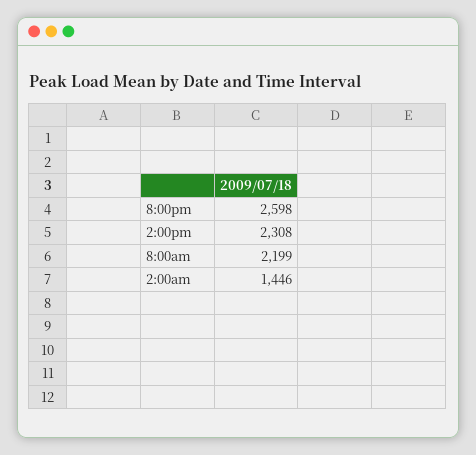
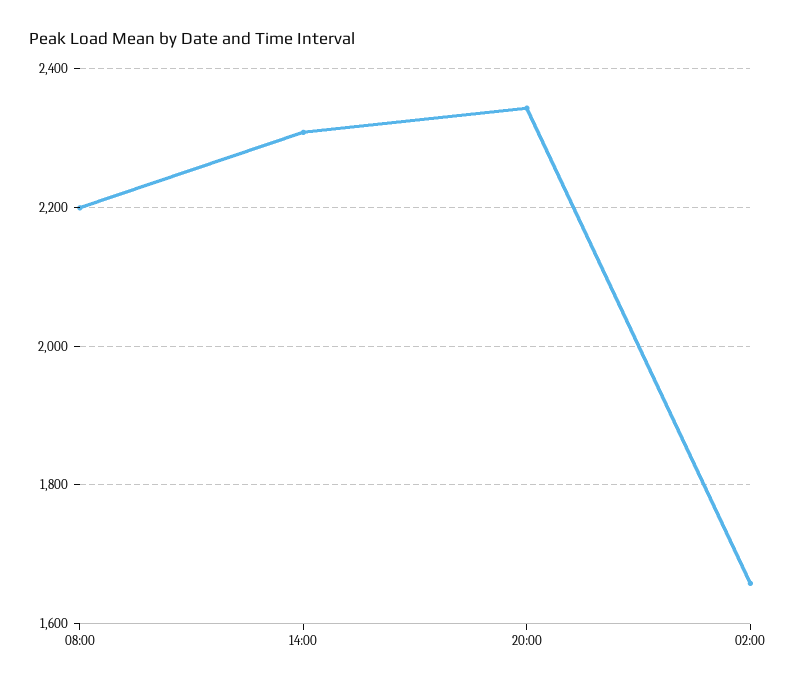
8:00pm: 2598 -> 2340
2:00am: 1446 -> 1660

